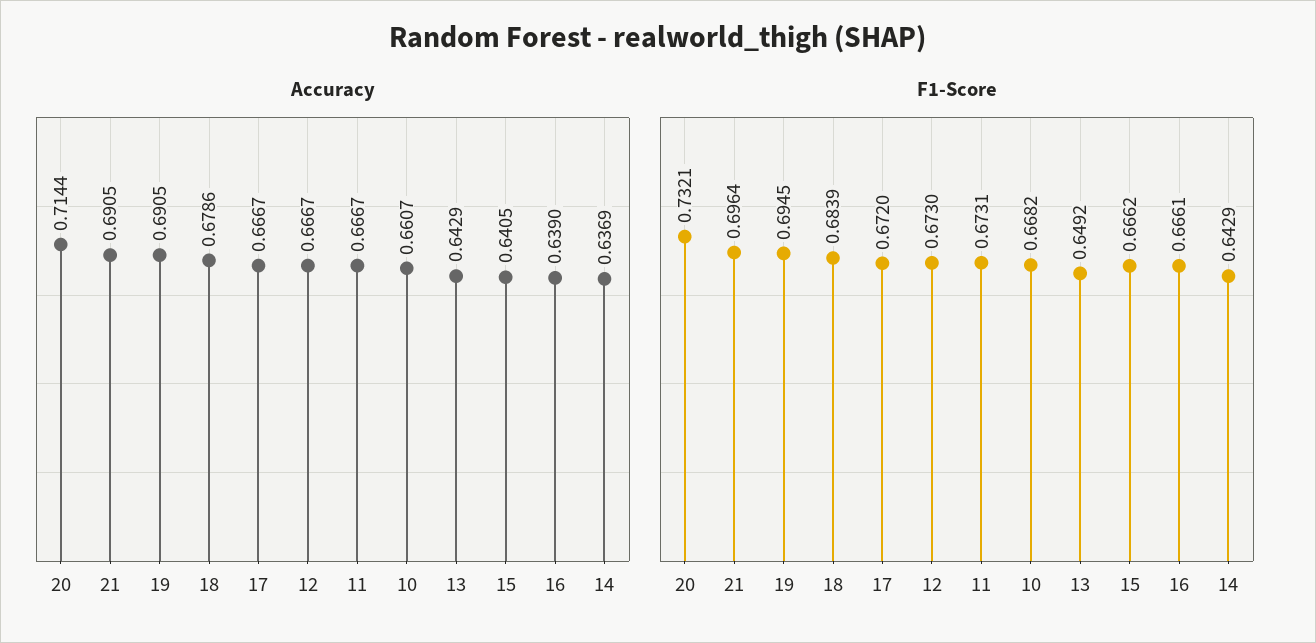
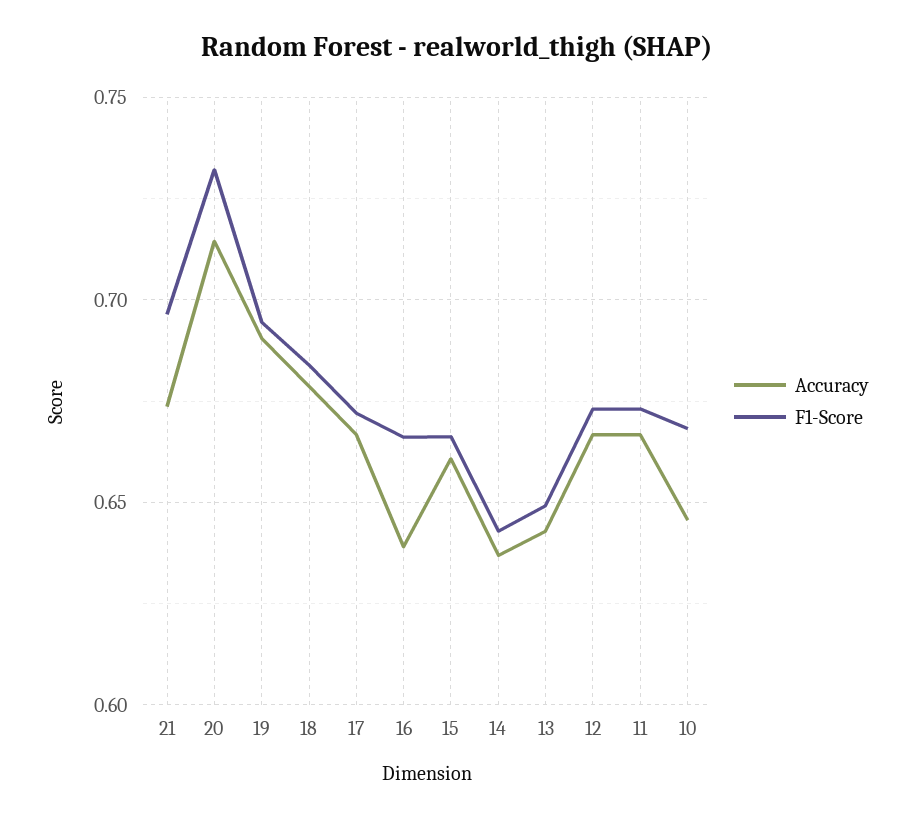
Accuracy, 21: 0.6905 -> 0.675
Accuracy, 10: 0.6607 -> 0.645
Accuracy, 15: 0.6405 -> 0.66

